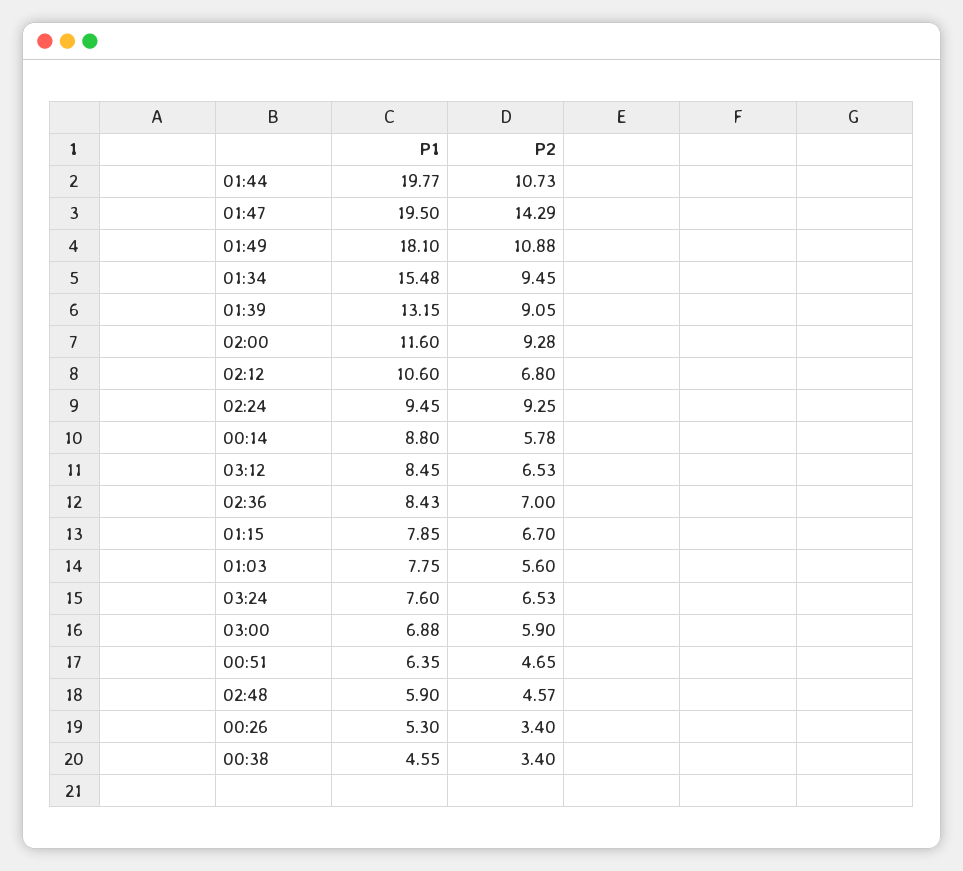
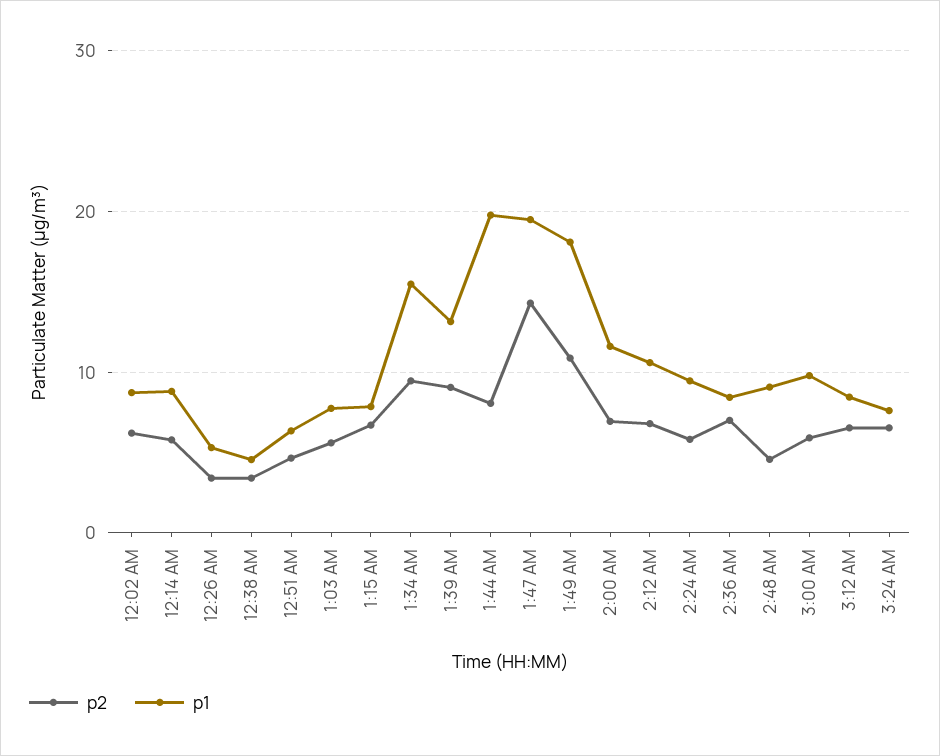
P2, 01:44: 10.73 -> 8
P2, 02:00: 9.28 -> 7
P2, 02:24: 9.25 -> 6
P1, 03:00: 6.88 -> 10
P1, 02:48: 5.9 -> 9
P2, 12:02 AM: none -> 6
P1, 12:02 AM: none -> 9

